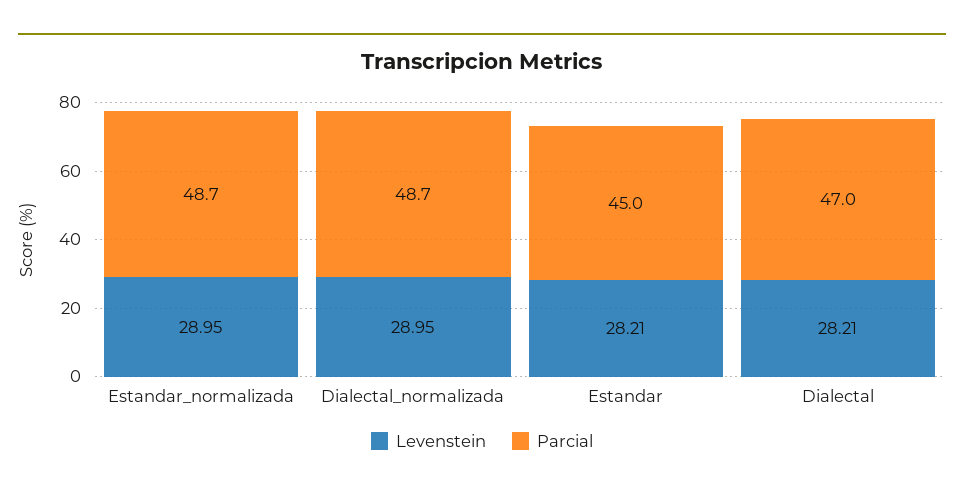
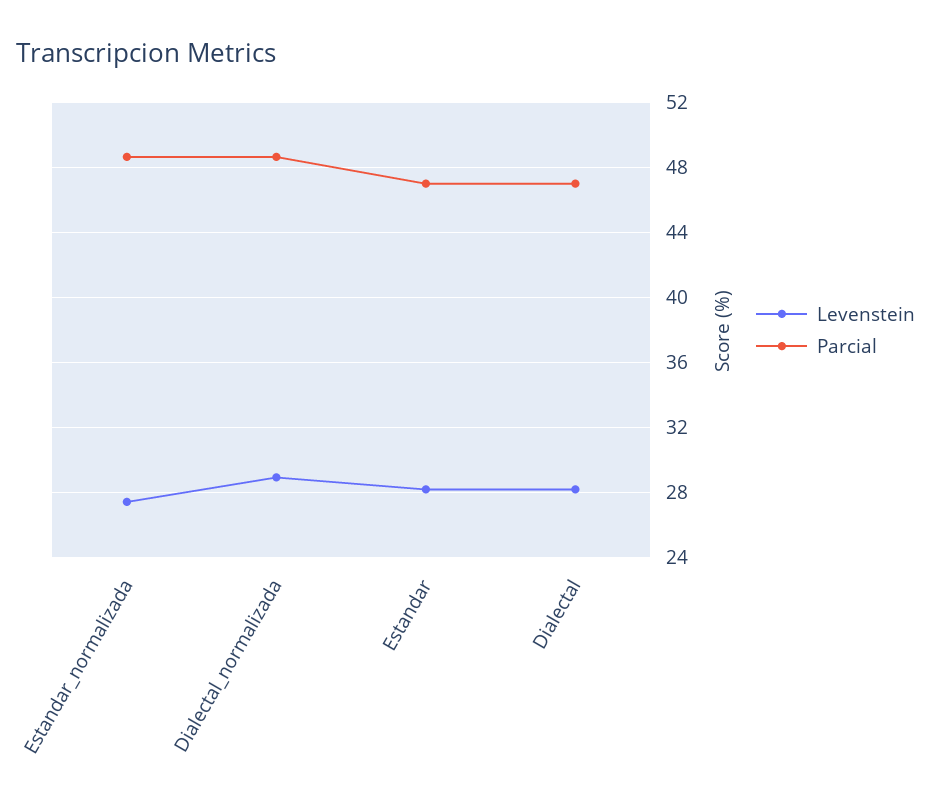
Levenstein, Estandar_normalizada: 28.95 -> 27.5
Parcial, Estandar: 45 -> 47

